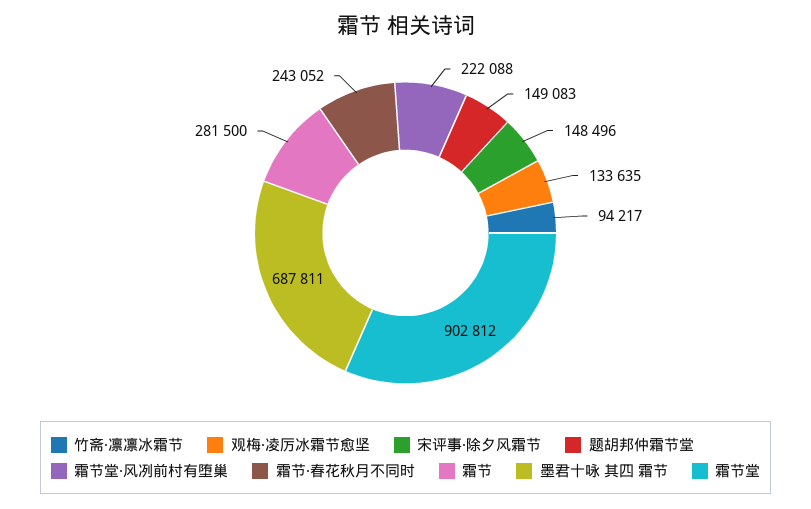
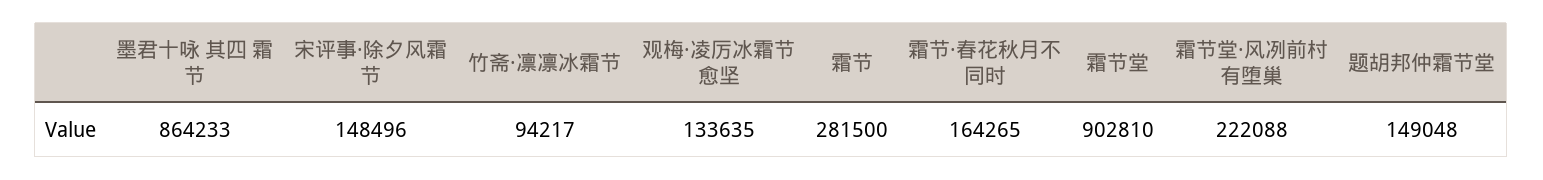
题胡邦仲霜节堂: 149083 -> 149048
霜节·春花秋月不同时: 243052 -> 164265
墨君十咏 其四 霜节: 687811 -> 864233
霜节堂: 902812 -> 902810

